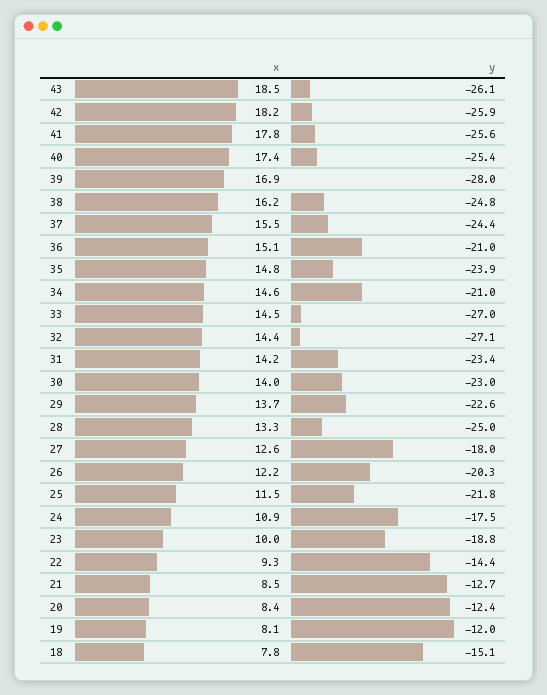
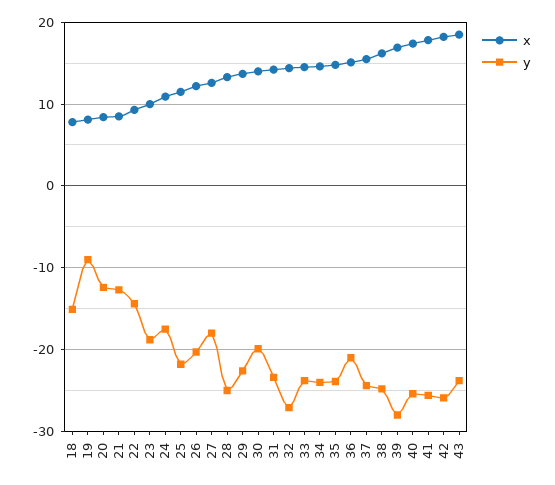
y, 43: -26.1 -> -24
y, 34: -21 -> -24
y, 33: -27 -> -24
y, 30: -23 -> -20
y, 19: -12 -> -9

